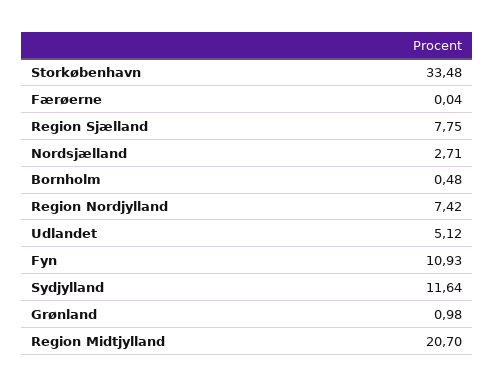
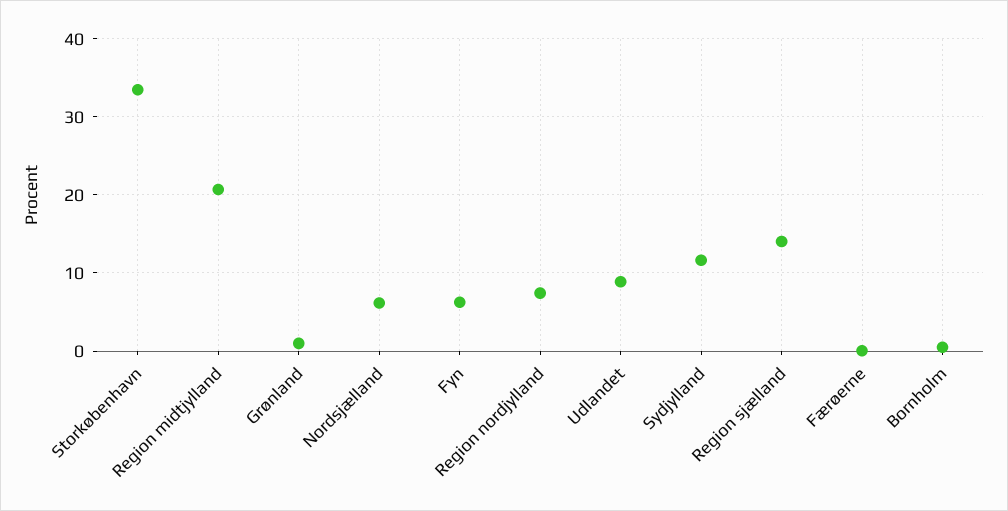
Region Sjælland: 7.75 -> 14
Nordsjælland: 2.71 -> 6
Udlandet: 5.12 -> 9
Fyn: 10.93 -> 6

